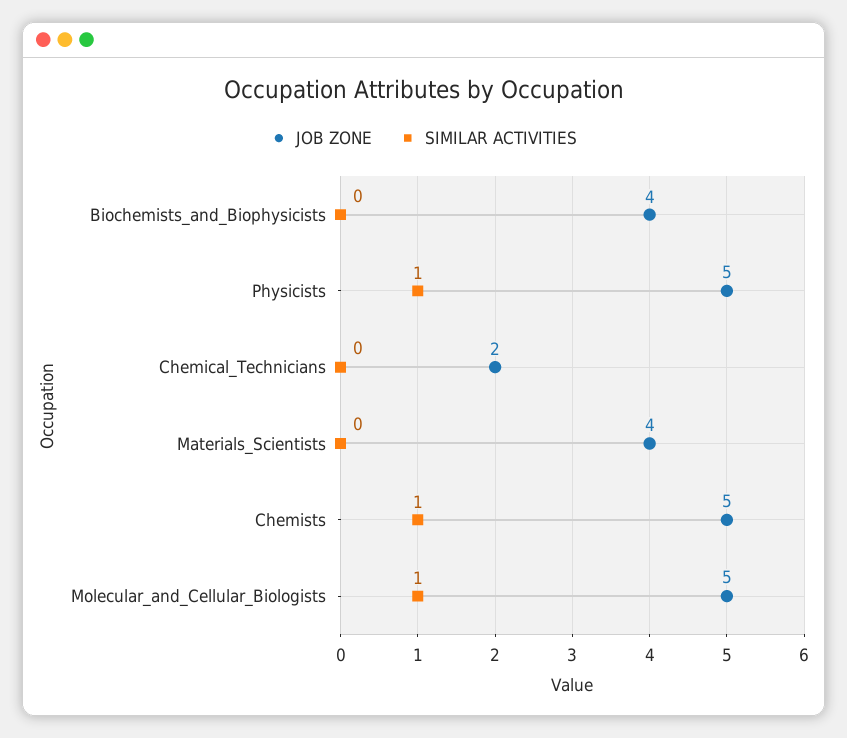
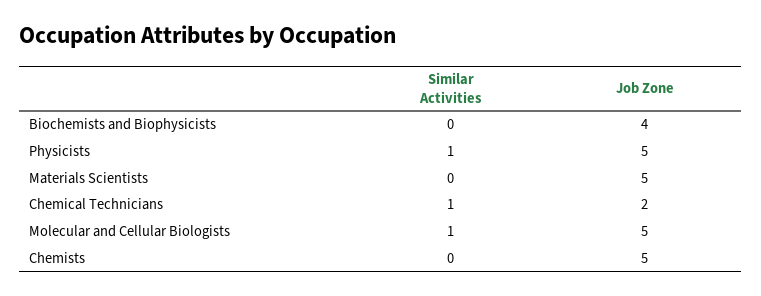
SIMILAR ACTIVITIES, Chemical_Technicians: 0 -> 1
JOB ZONE, Materials_Scientists: 4 -> 5
SIMILAR ACTIVITIES, Chemists: 1 -> 0

